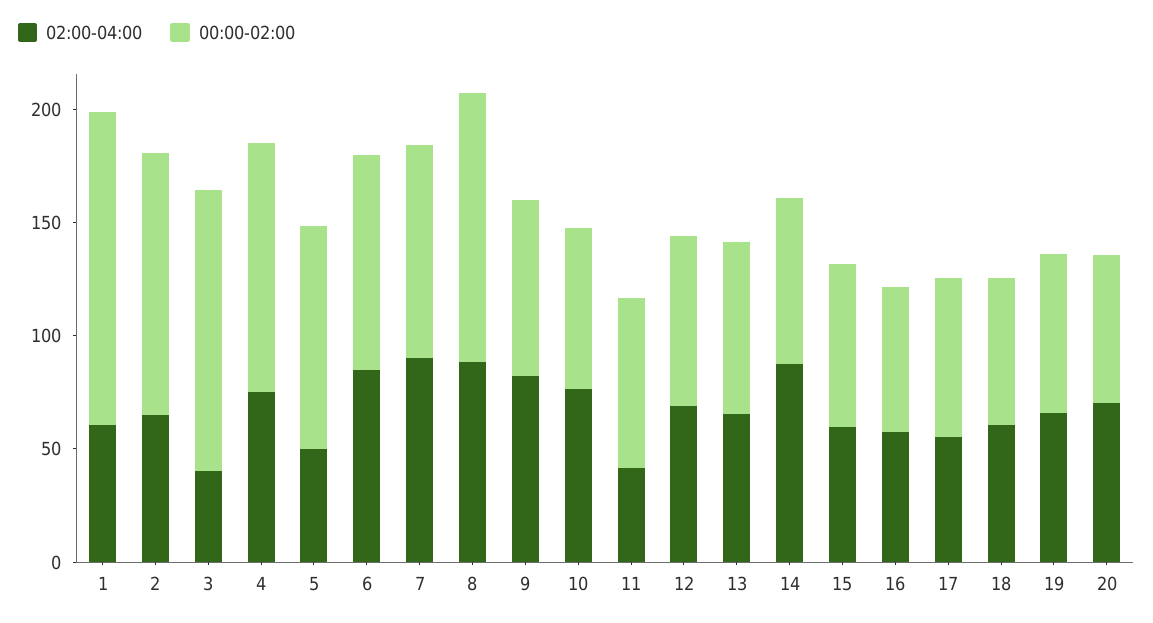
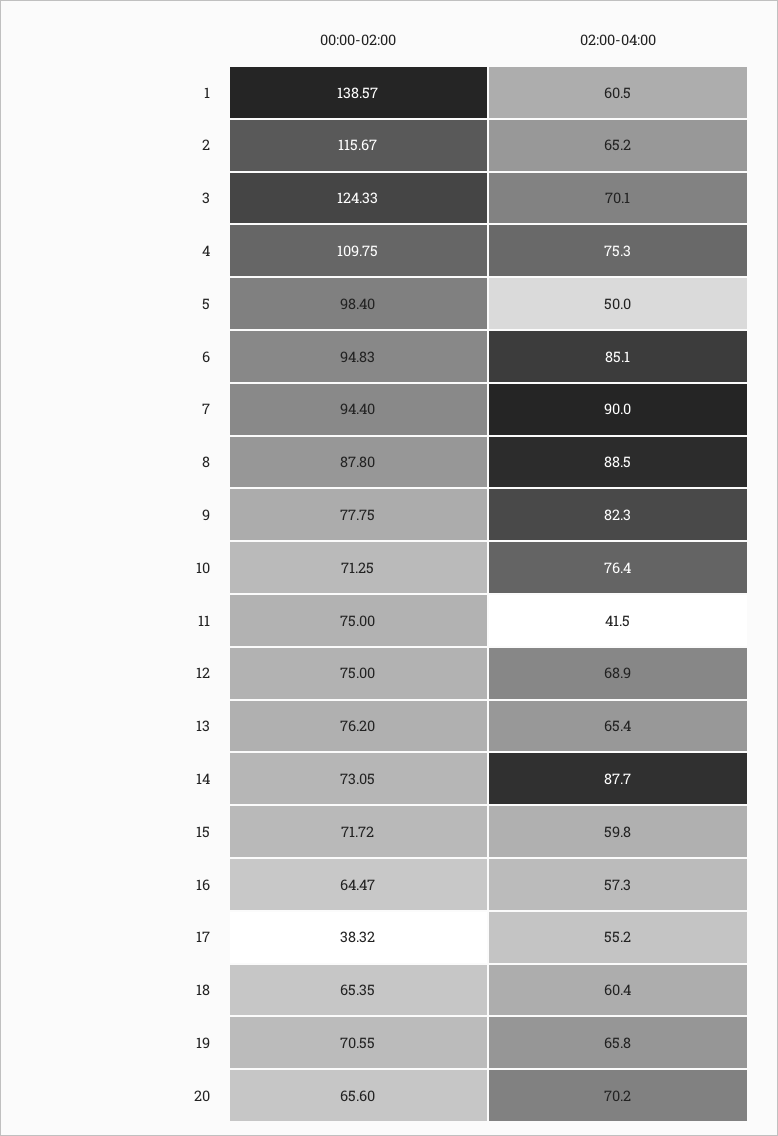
02:00-04:00, 3: 40 -> 70.1
00:00-02:00, 8: 120 -> 87.8
00:00-02:00, 17: 70 -> 38.32

